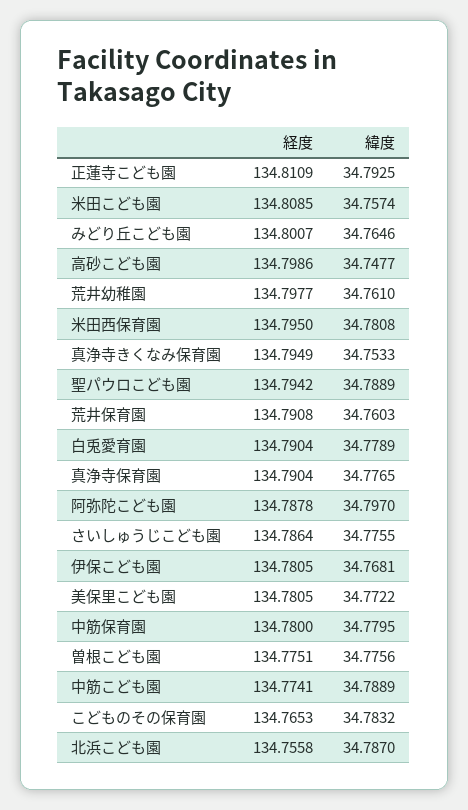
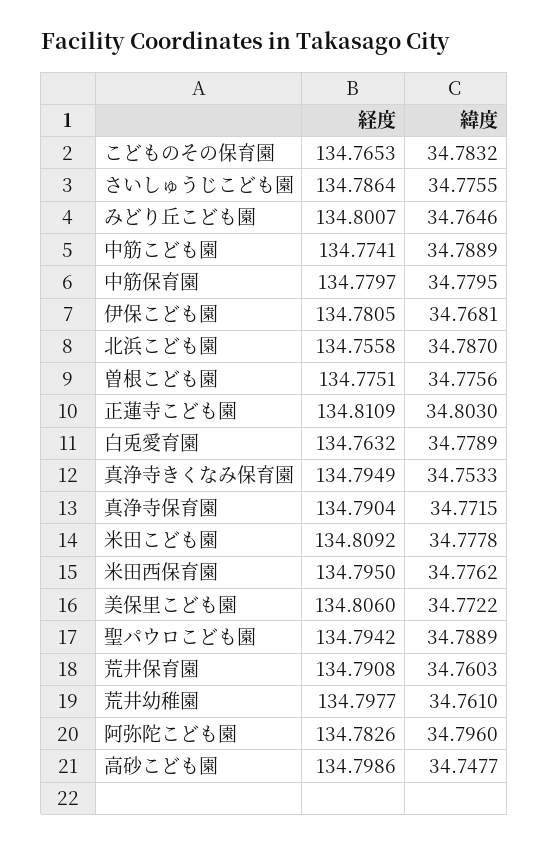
緯度, 正蓮寺こども園: 34.7925 -> 34.803
経度, 米田こども園: 134.8085 -> 134.8092
緯度, 米田こども園: 34.7574 -> 34.7778
緯度, 米田西保育園: 34.7808 -> 34.7762
経度, 白兎愛育園: 134.7904 -> 134.7632
緯度, 真浄寺保育園: 34.7765 -> 34.7715
経度, 阿弥陀こども園: 134.7878 -> 134.7826
緯度, 阿弥陀こども園: 34.797 -> 34.796
経度, 美保里こども園: 134.7805 -> 134.806
経度, 中筋保育園: 134.78 -> 134.7797

